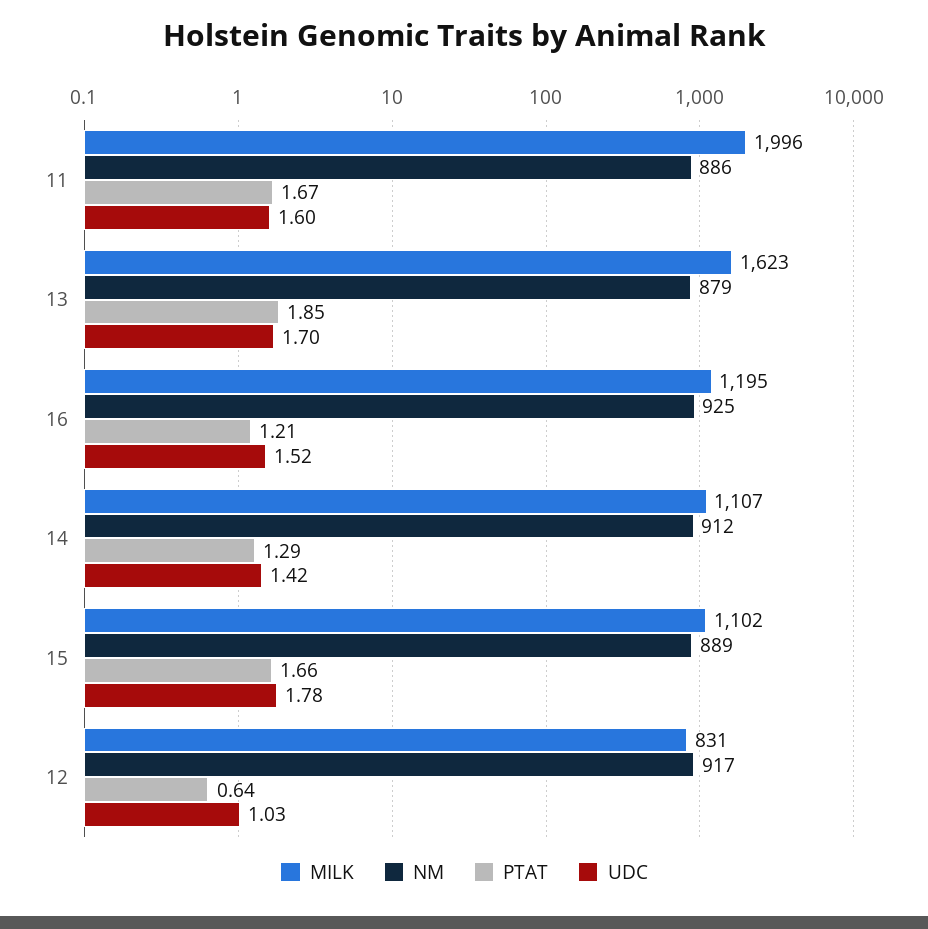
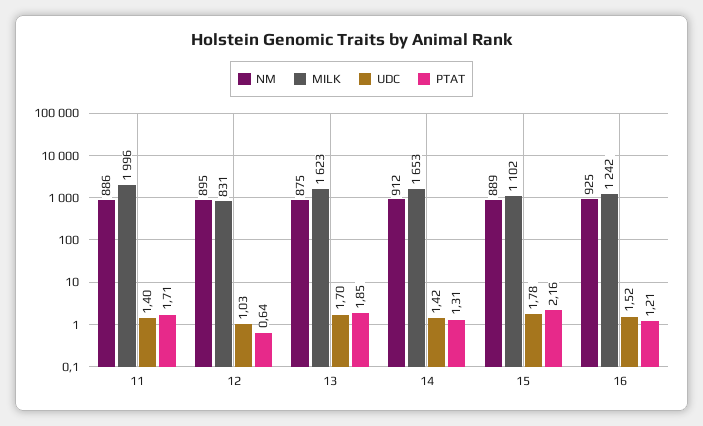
PTAT, 11: 1.67 -> 1.71
UDC, 11: 1.6 -> 1.4
NM, 13: 879 -> 875
MILK, 16: 1195 -> 1242
MILK, 14: 1107 -> 1653
PTAT, 14: 1.29 -> 1.31
PTAT, 15: 1.66 -> 2.16
NM, 12: 917 -> 895

